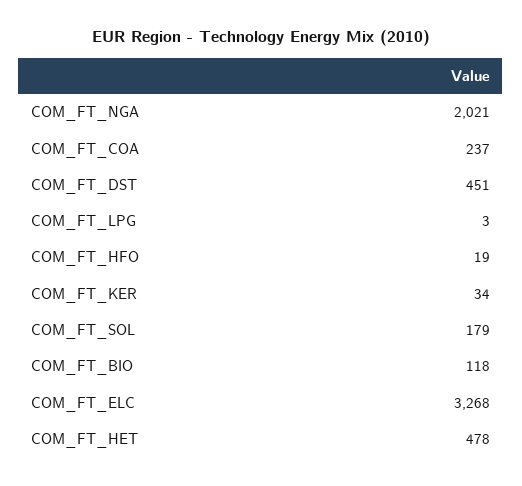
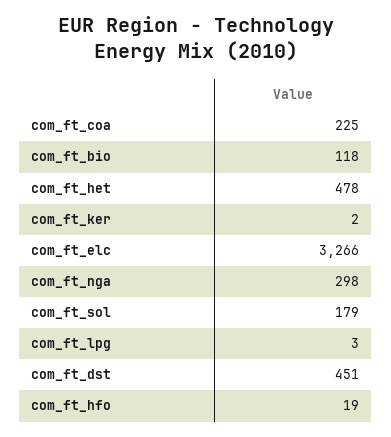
COM_FT_NGA: 2021 -> 298
COM_FT_COA: 237 -> 225
COM_FT_KER: 34 -> 2
COM_FT_ELC: 3268 -> 3266

